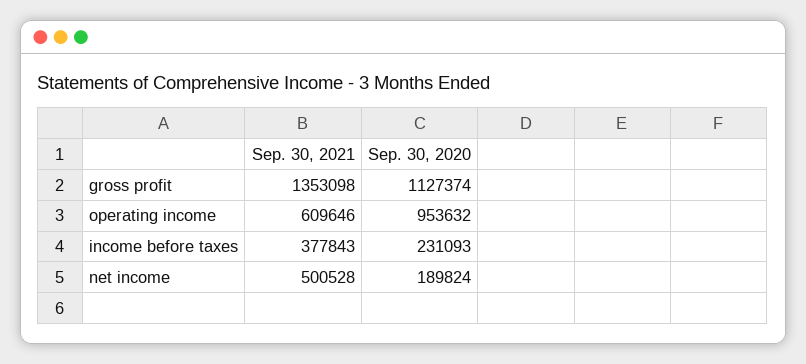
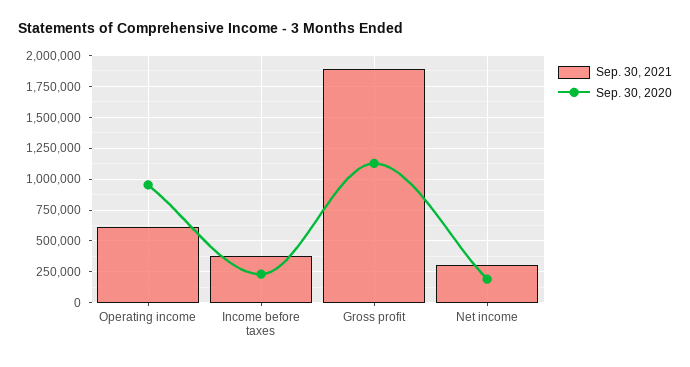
Sep. 30, 2021, gross profit: 1353098 -> 1900000
Sep. 30, 2021, net income: 500528 -> 300000

